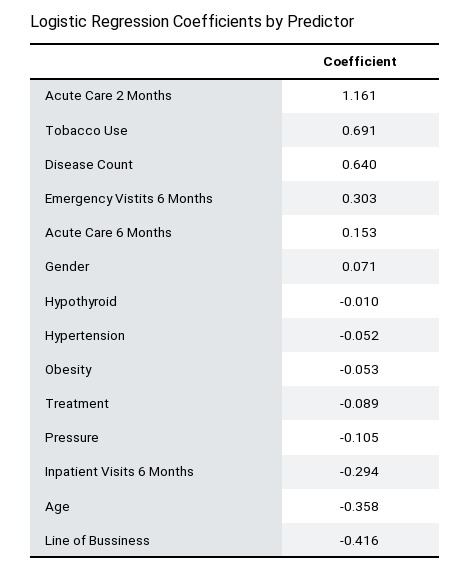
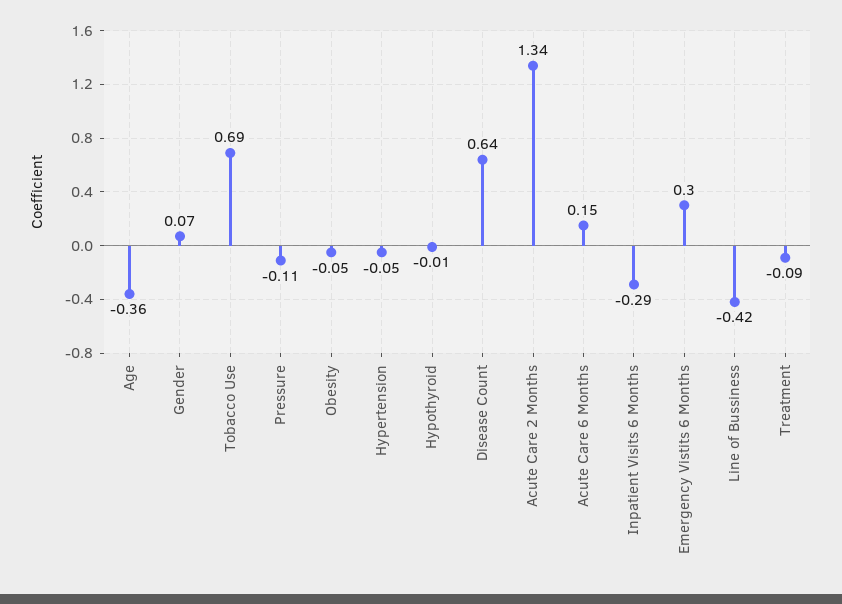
Acute Care 2 Months: 1.161 -> 1.34

